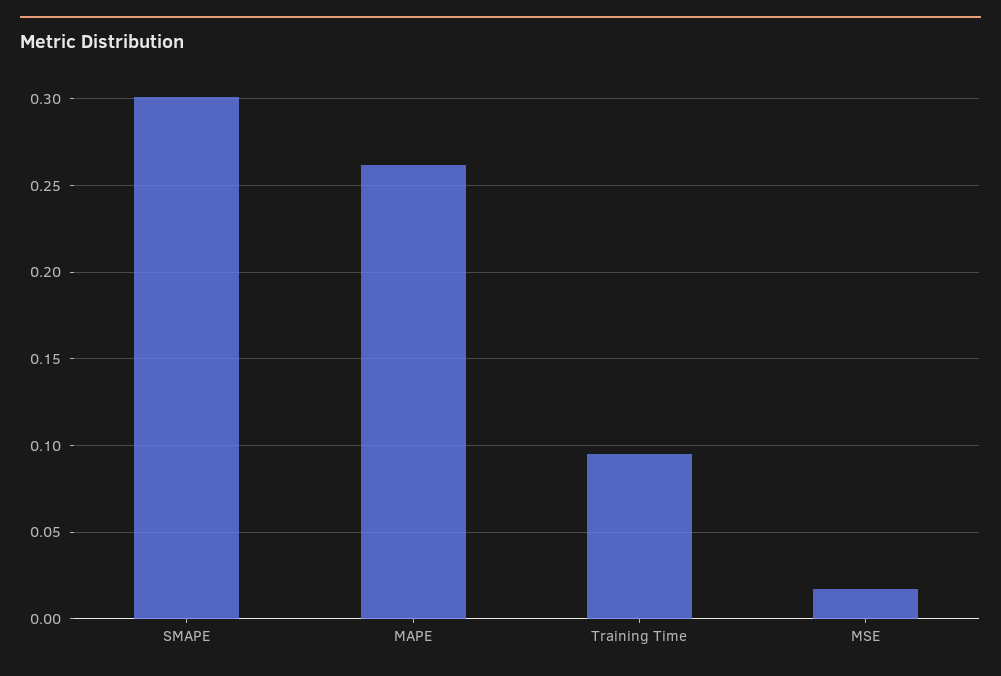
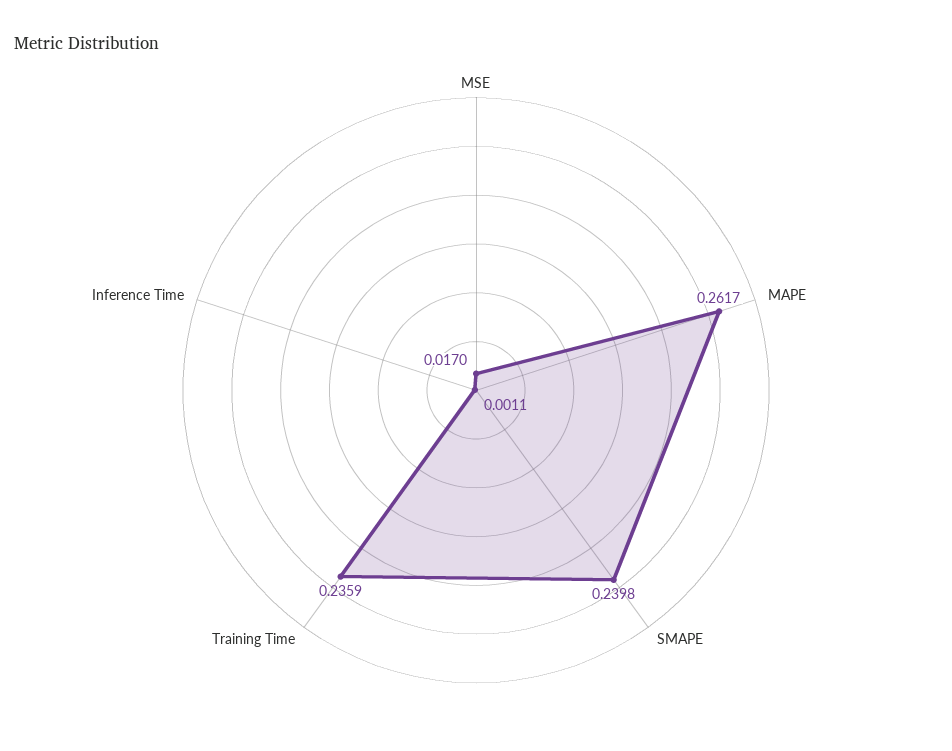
SMAPE: 0.3 -> 0.2398
Training Time: 0.095 -> 0.2359
Inference Time: none -> 0.0011

